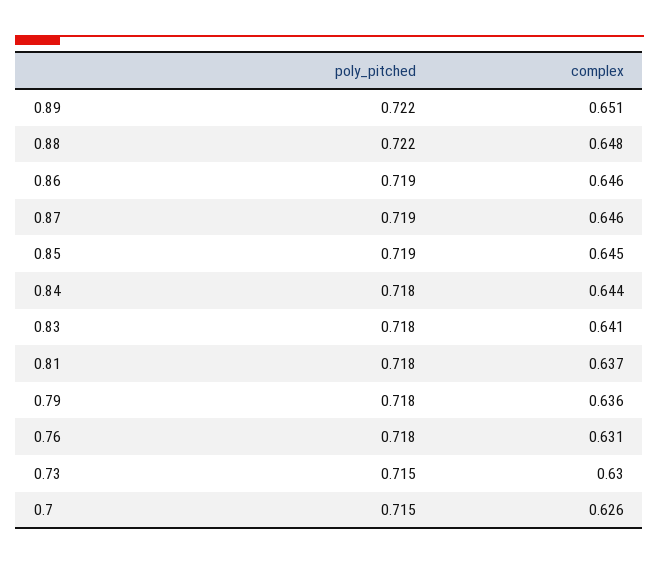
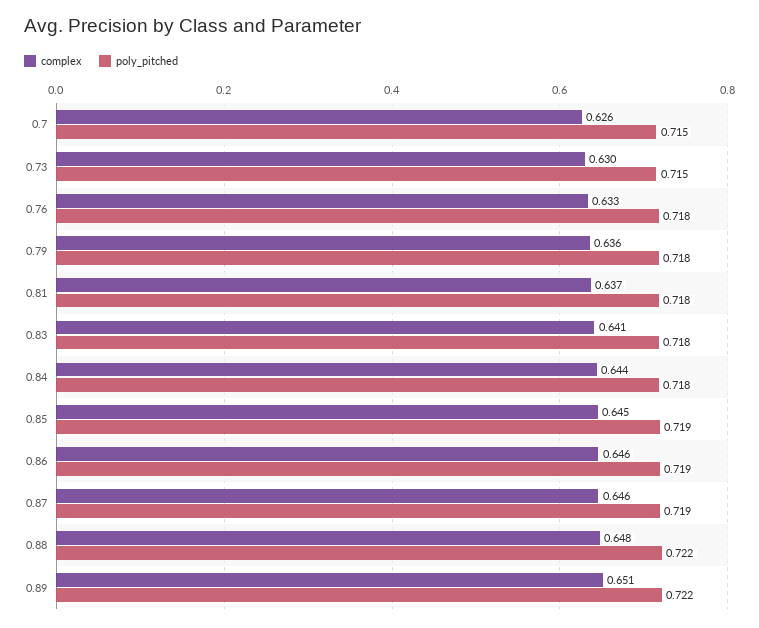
complex, 0.76: 0.631 -> 0.633

